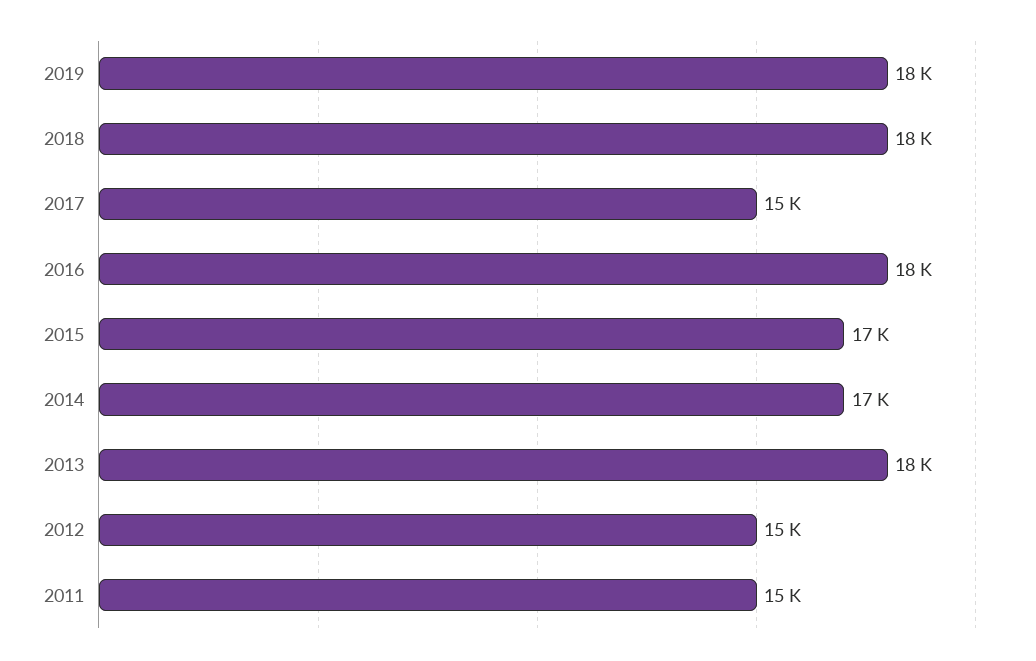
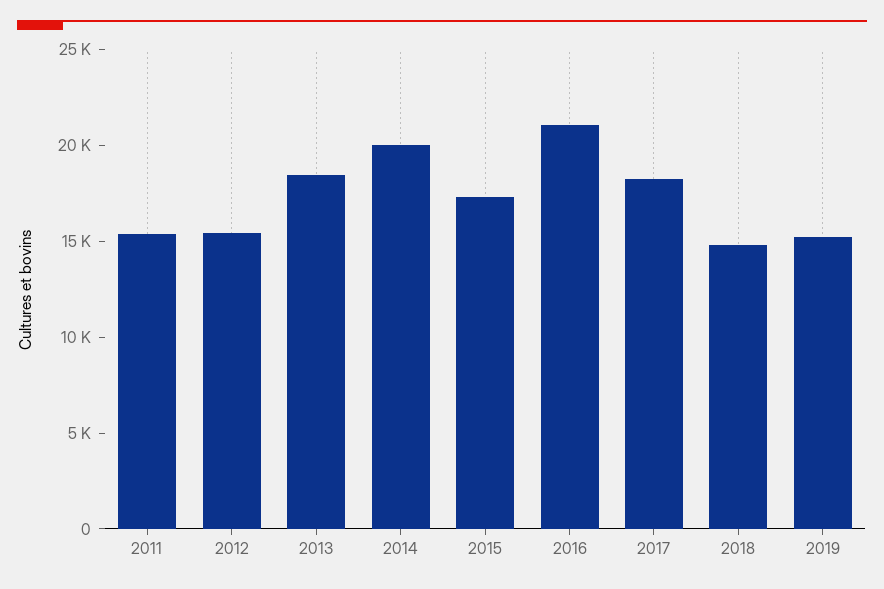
2019: 18000 -> 15000
2018: 18000 -> 15000
2017: 15000 -> 18000
2016: 18000 -> 21000
2014: 17000 -> 20000

